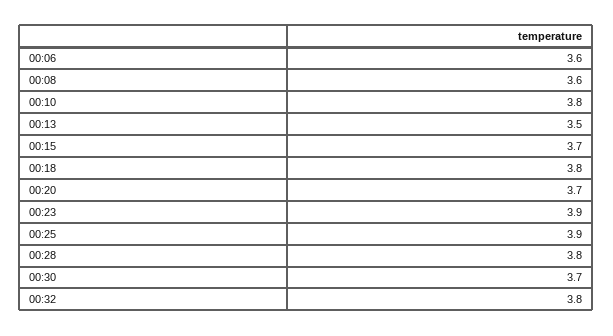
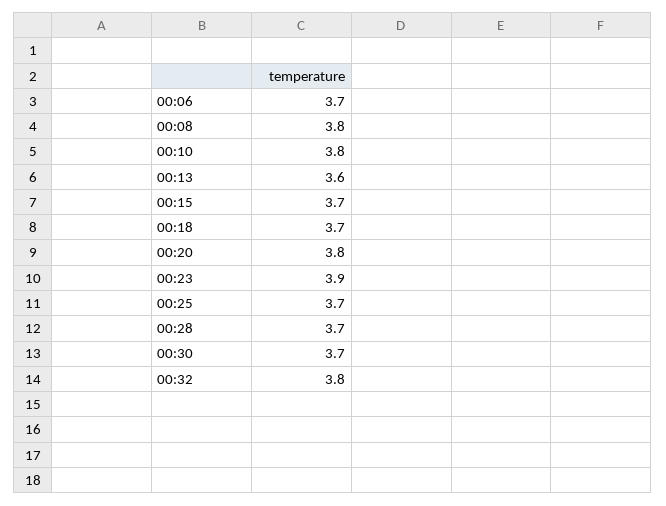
00:06: 3.6 -> 3.7
00:08: 3.6 -> 3.8
00:13: 3.5 -> 3.6
00:18: 3.8 -> 3.7
00:20: 3.7 -> 3.8
00:25: 3.9 -> 3.7
00:28: 3.8 -> 3.7

